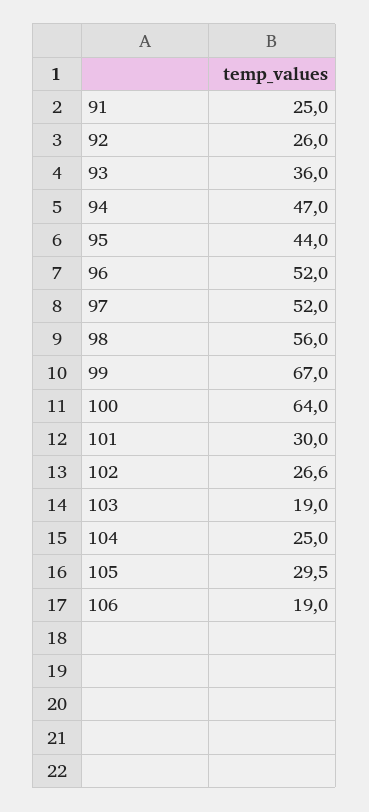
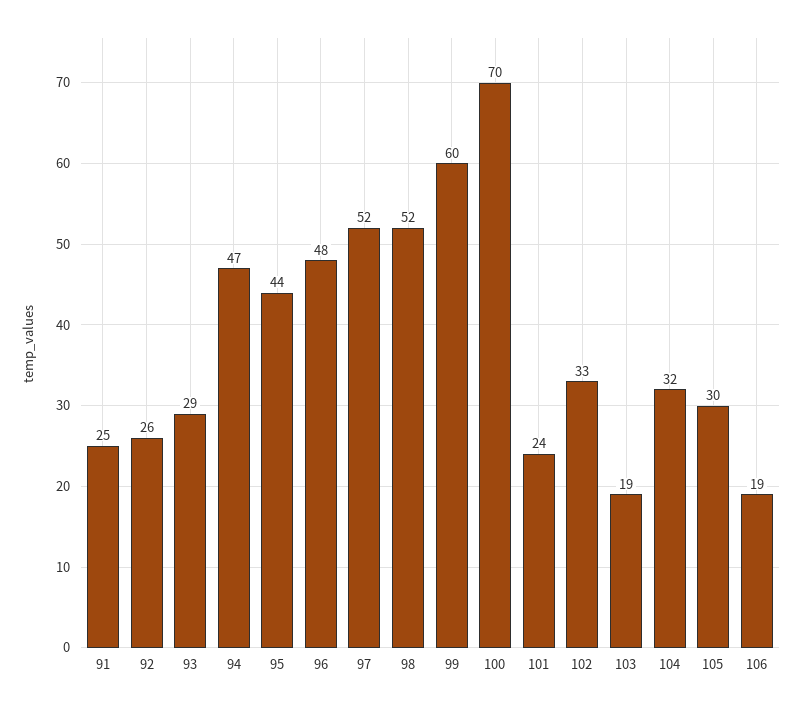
93: 36 -> 29
96: 52 -> 48
98: 56 -> 52
99: 67 -> 60
100: 64 -> 70
101: 30 -> 24
102: 26.6 -> 33
104: 25 -> 32

